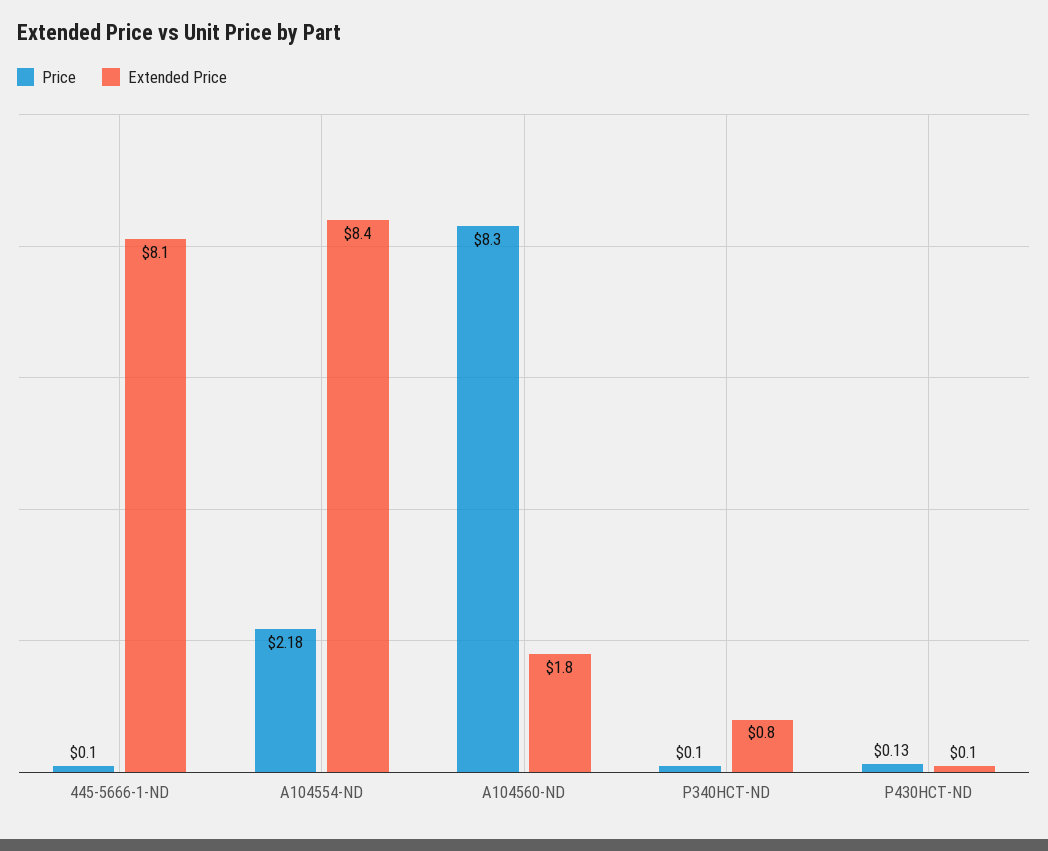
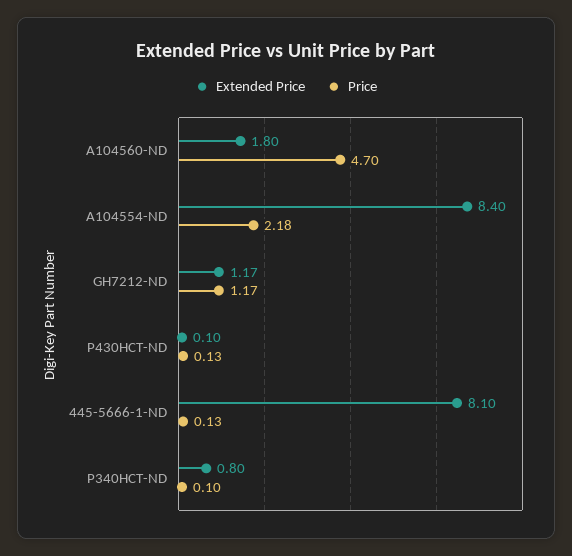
Price, 445-5666-1-ND: 0.1 -> 0.13
Price, A104560-ND: 8.3 -> 4.7
Extended Price, GH7212-ND: none -> 1.17
Price, GH7212-ND: none -> 1.17

